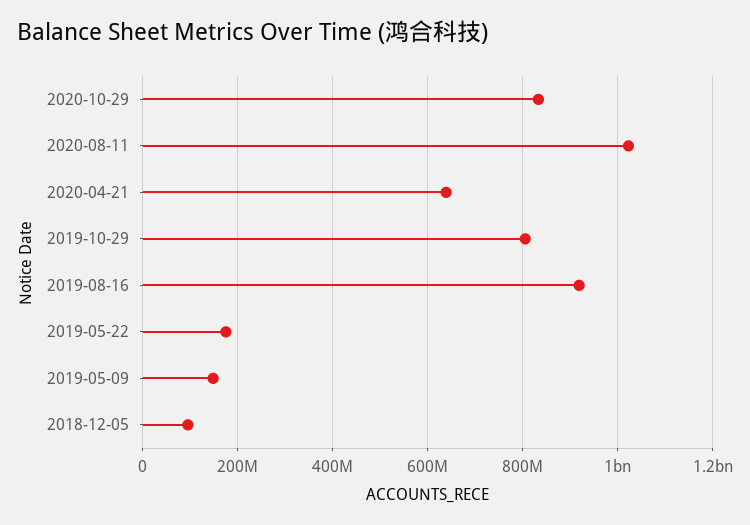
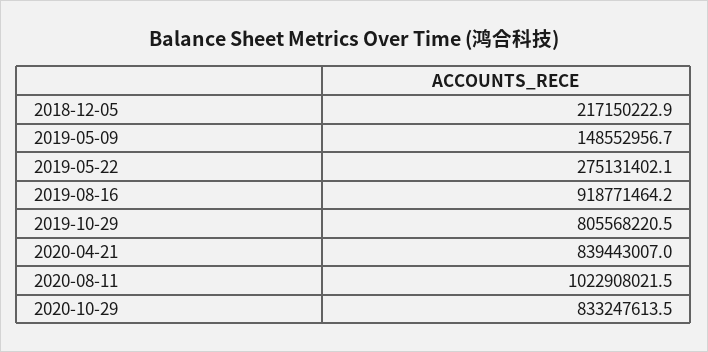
2020-04-21: 640000000 -> 839443007
2019-05-22: 180000000 -> 275131402.1
2018-12-05: 100000000 -> 217150222.9

